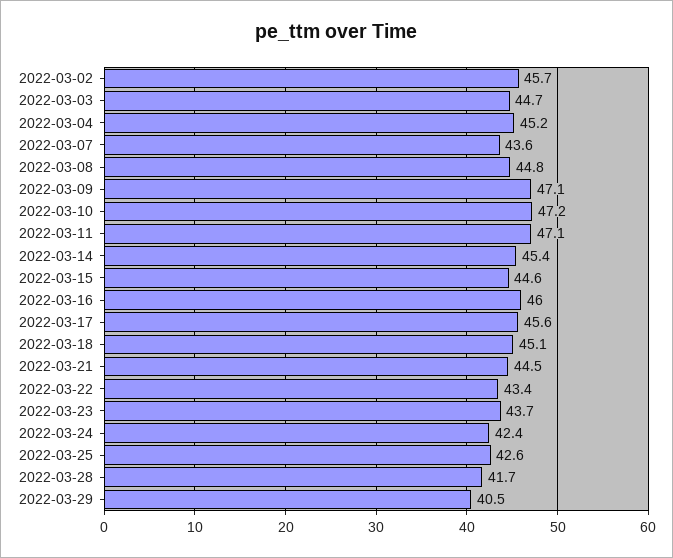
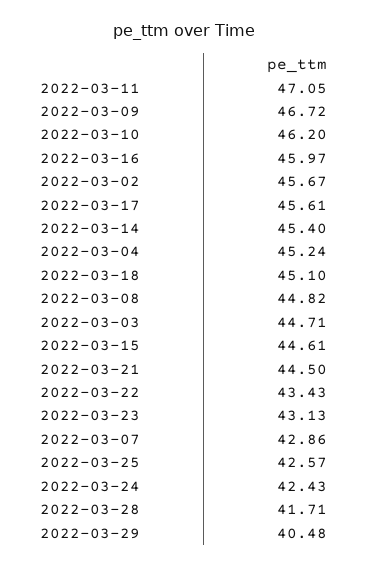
2022-03-07: 43.6 -> 42.86
2022-03-09: 47.1 -> 46.72
2022-03-10: 47.2 -> 46.2
2022-03-23: 43.7 -> 43.13

